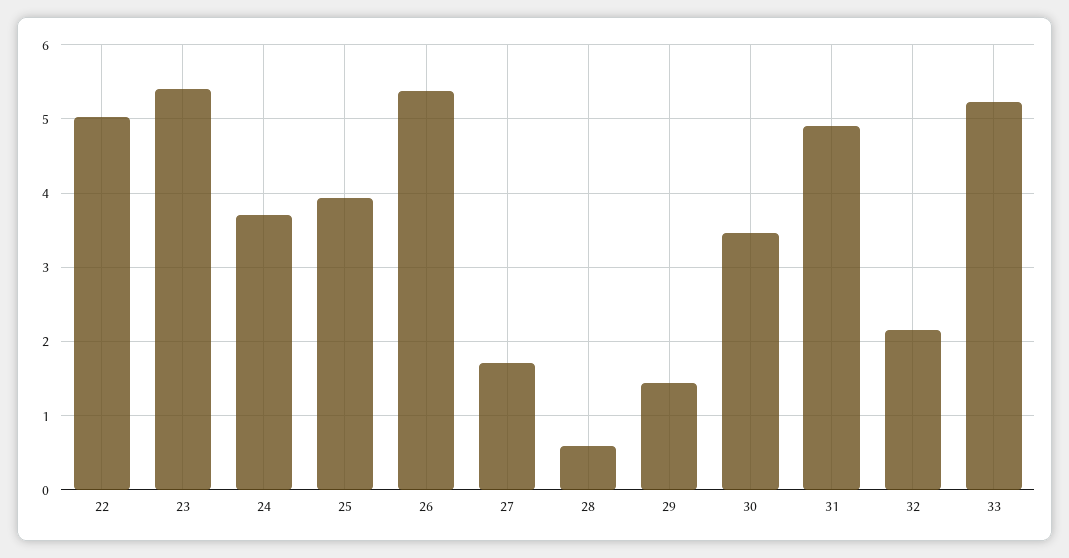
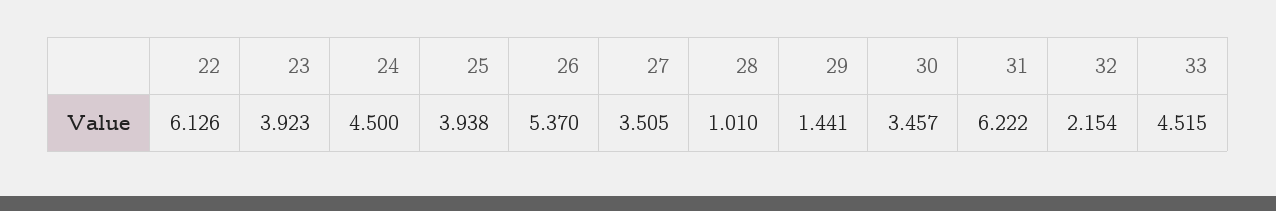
22: 5 -> 6.126
23: 5.4 -> 3.923
24: 3.7 -> 4.5
27: 1.7 -> 3.505
28: 0.6 -> 1.01
31: 4.9 -> 6.222
33: 5.2 -> 4.515

